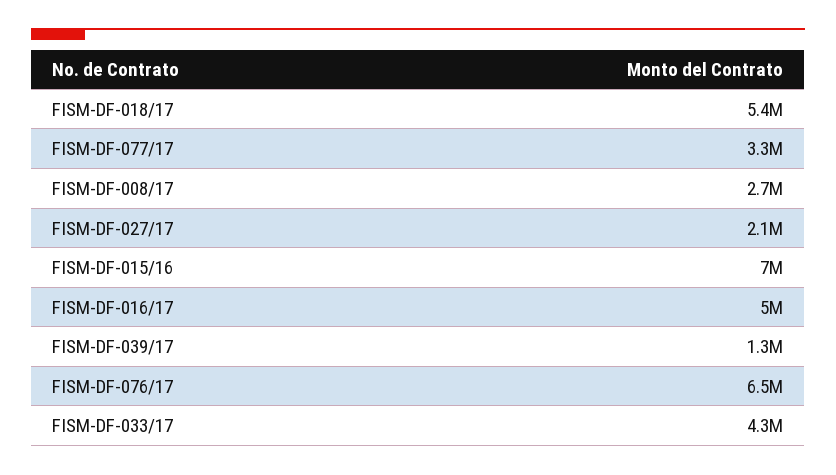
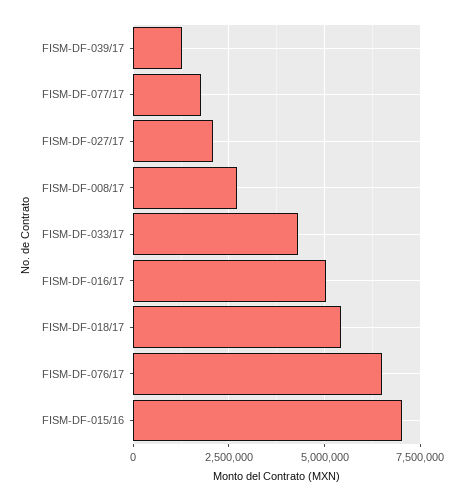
FISM-DF-077/17: 3300000 -> 1750000

